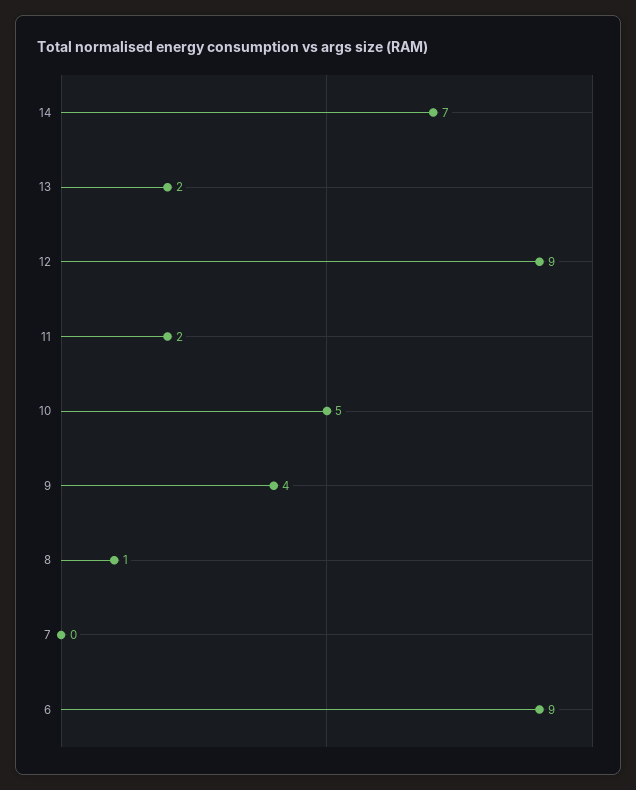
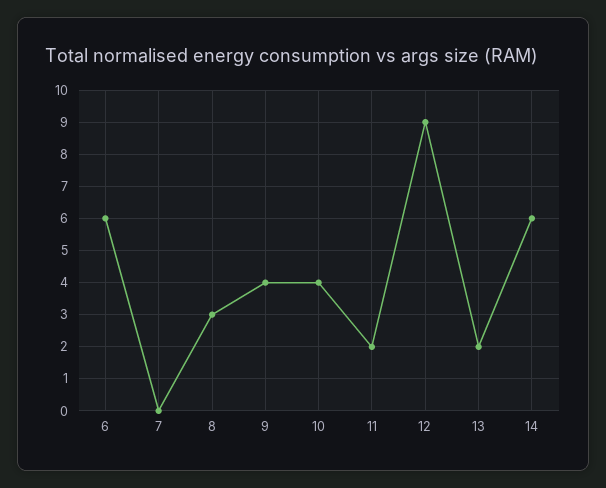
14: 7 -> 6
10: 5 -> 4
8: 1 -> 3
6: 9 -> 6

